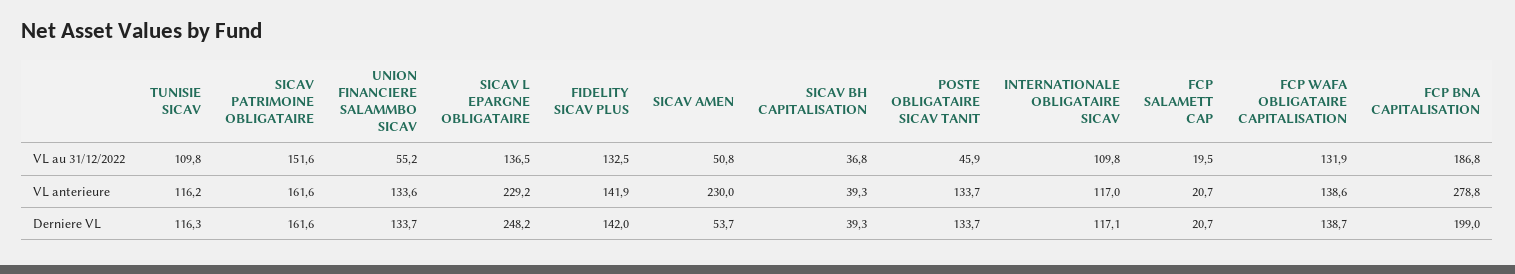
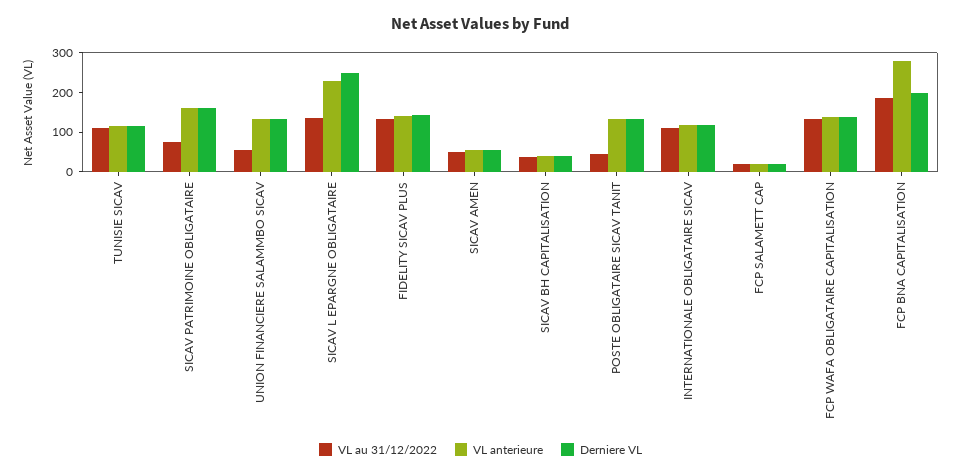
VL au 31/12/2022, SICAV PATRIMOINE OBLIGATAIRE: 151.6 -> 75
VL anterieure, SICAV AMEN: 230 -> 50

